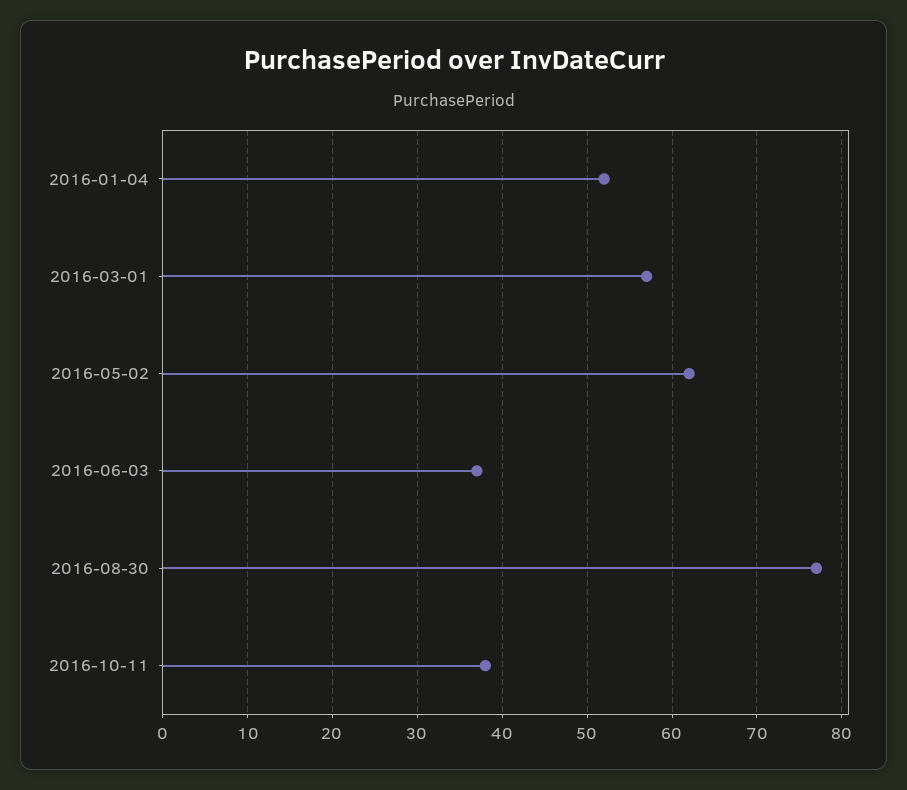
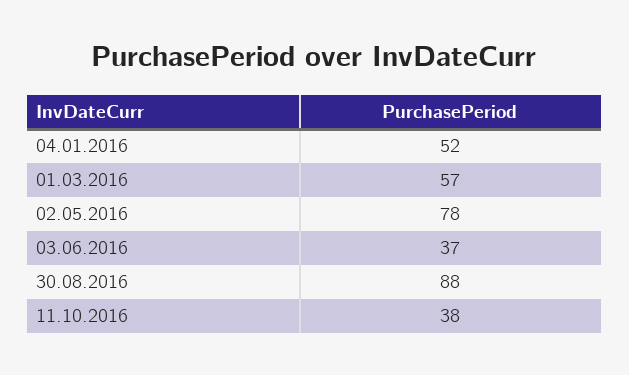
2016-05-02: 62 -> 78
2016-08-30: 77 -> 88

